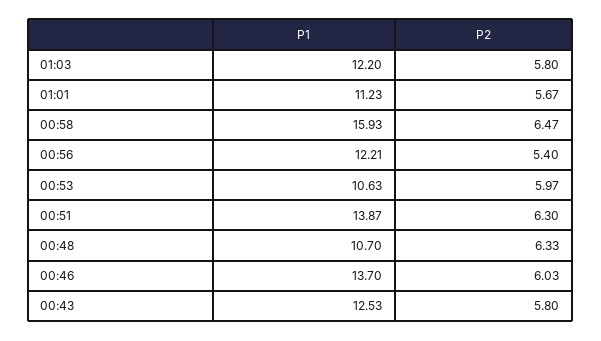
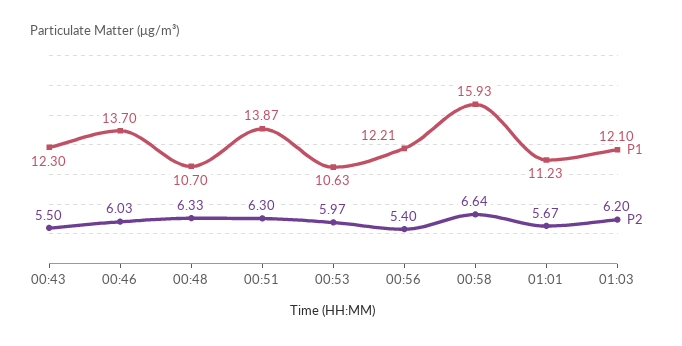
P1, 01:03: 12.2 -> 12.1
P2, 01:03: 5.8 -> 6.2
P2, 00:58: 6.47 -> 6.64
P1, 00:43: 12.53 -> 12.3
P2, 00:43: 5.8 -> 5.5

